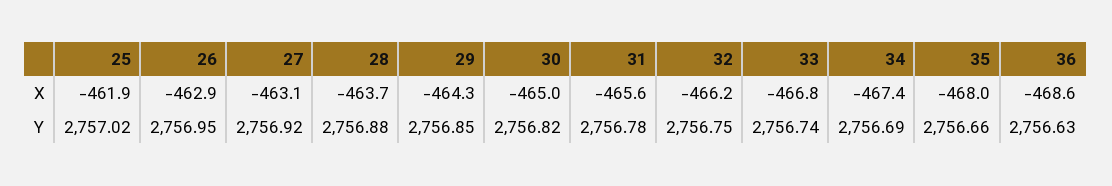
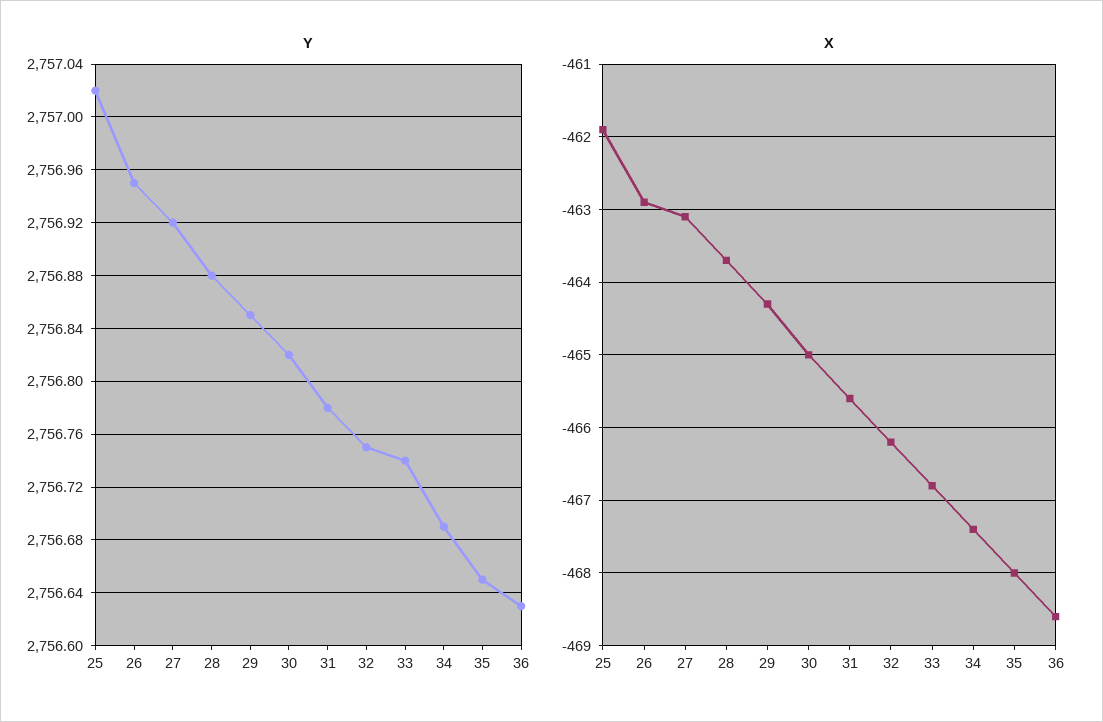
Y, 35: 2756.66 -> 2756.65

